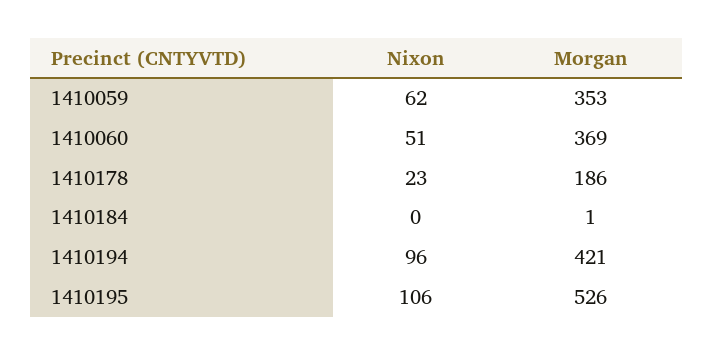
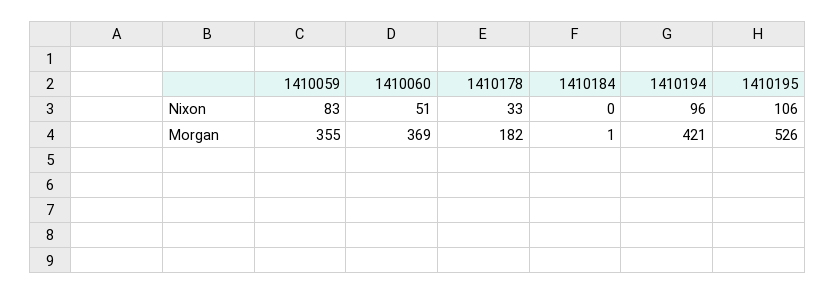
Nixon, 1410059: 62 -> 83
Morgan, 1410059: 353 -> 355
Nixon, 1410178: 23 -> 33
Morgan, 1410178: 186 -> 182

